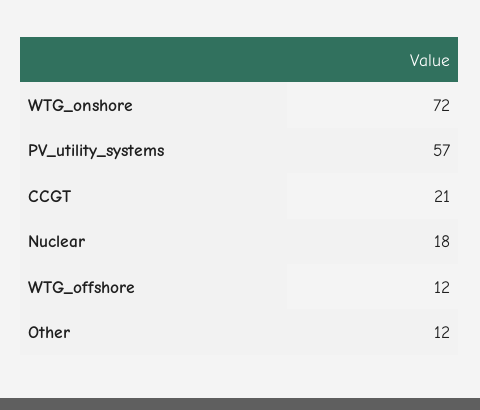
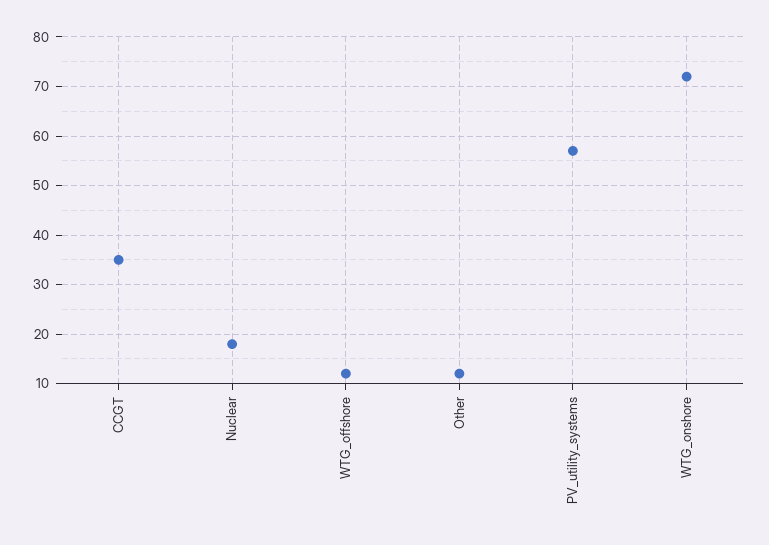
CCGT: 21 -> 35

